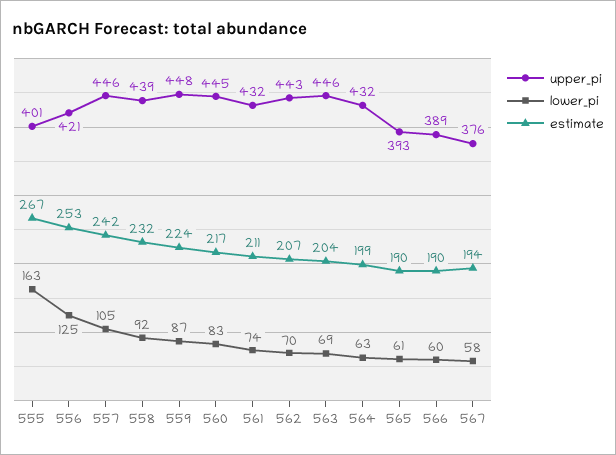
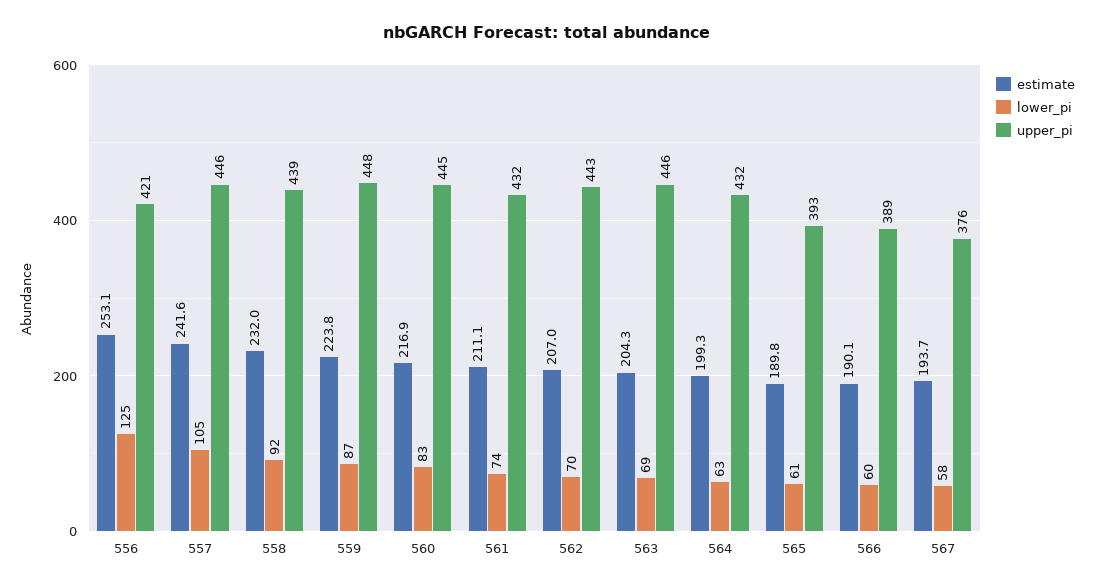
upper_pi, 555: 401 -> none
lower_pi, 555: 163 -> none
estimate, 555: 267 -> none

